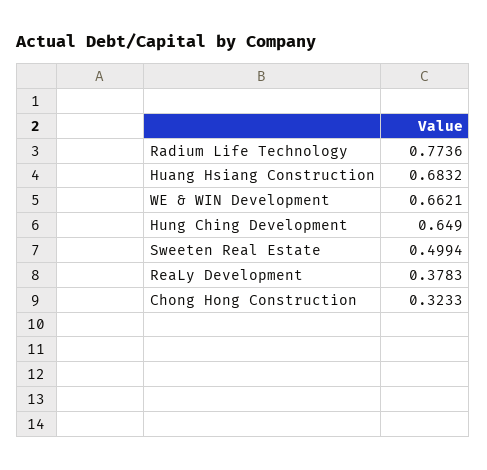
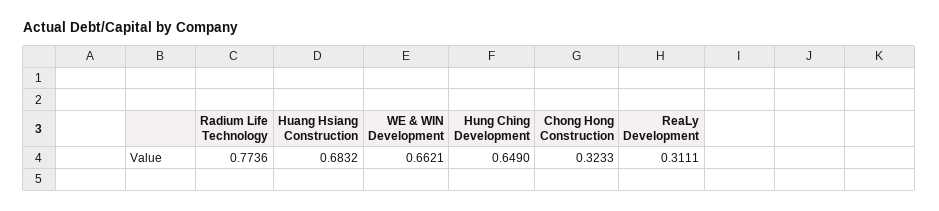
Sweeten Real Estate: 0.4994 -> none
ReaLy Development: 0.3783 -> 0.3111

